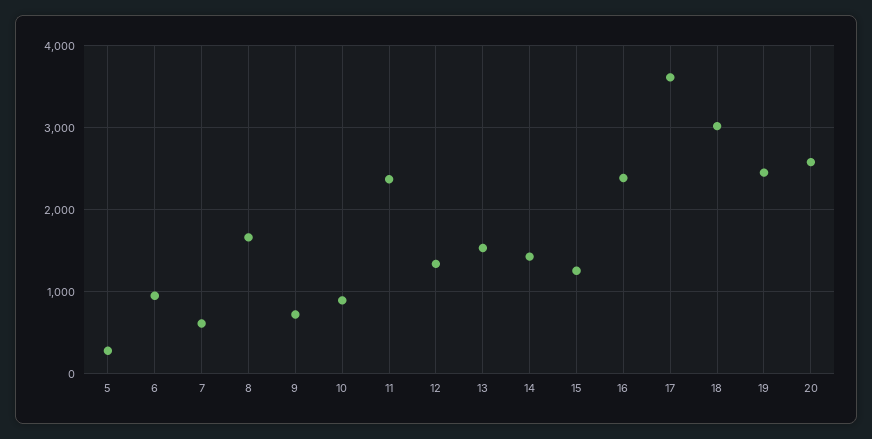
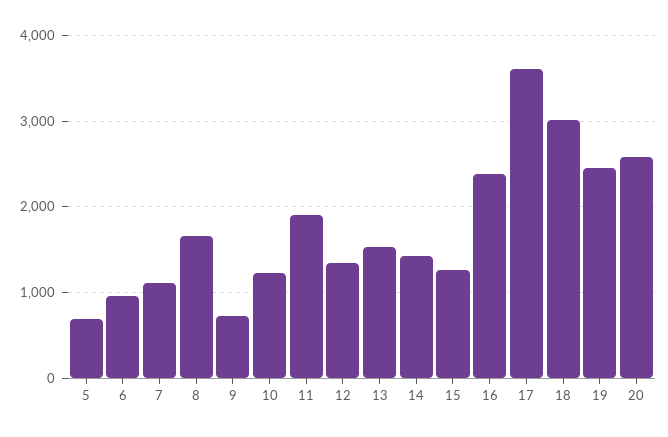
5: 300 -> 700
7: 600 -> 1100
10: 900 -> 1200
11: 2400 -> 1900

